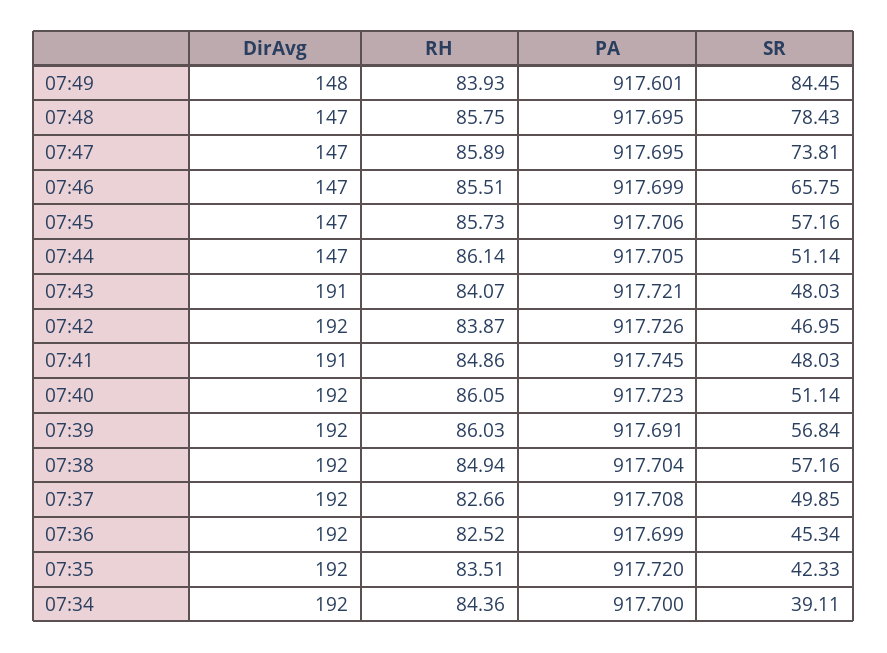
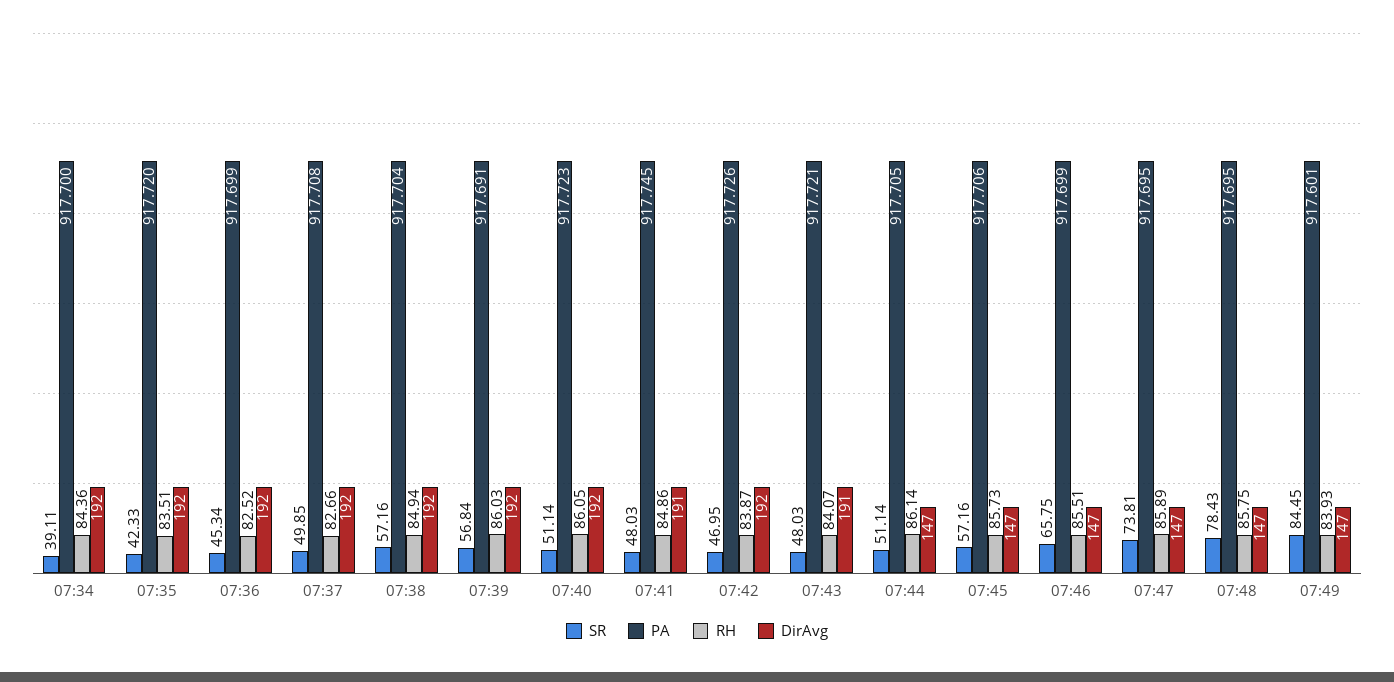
DirAvg, 07:49: 148 -> 147

